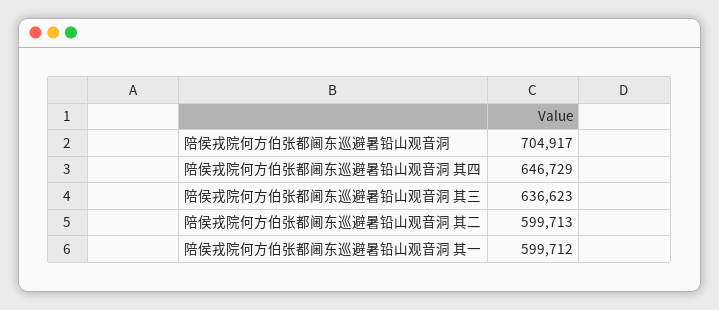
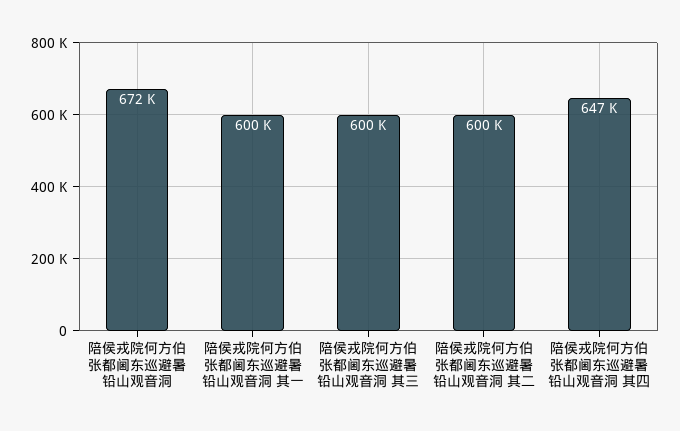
陪侯戎院何方伯张都阃东巡避暑铅山观音洞: 704917 -> 672000
陪侯戎院何方伯张都阃东巡避暑铅山观音洞 其三: 636623 -> 600000

